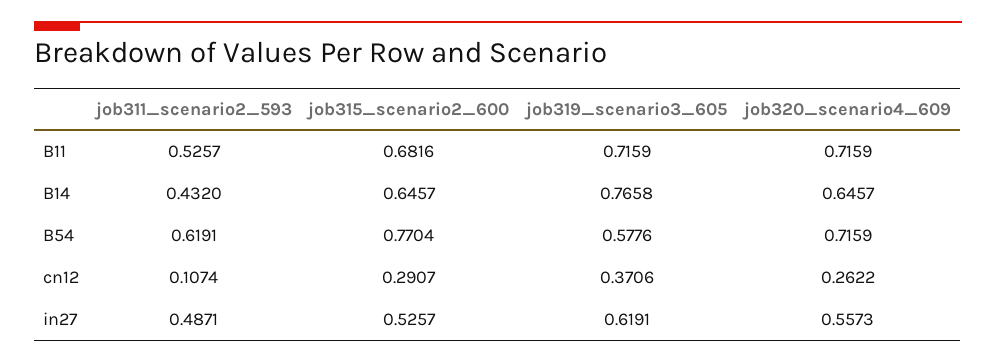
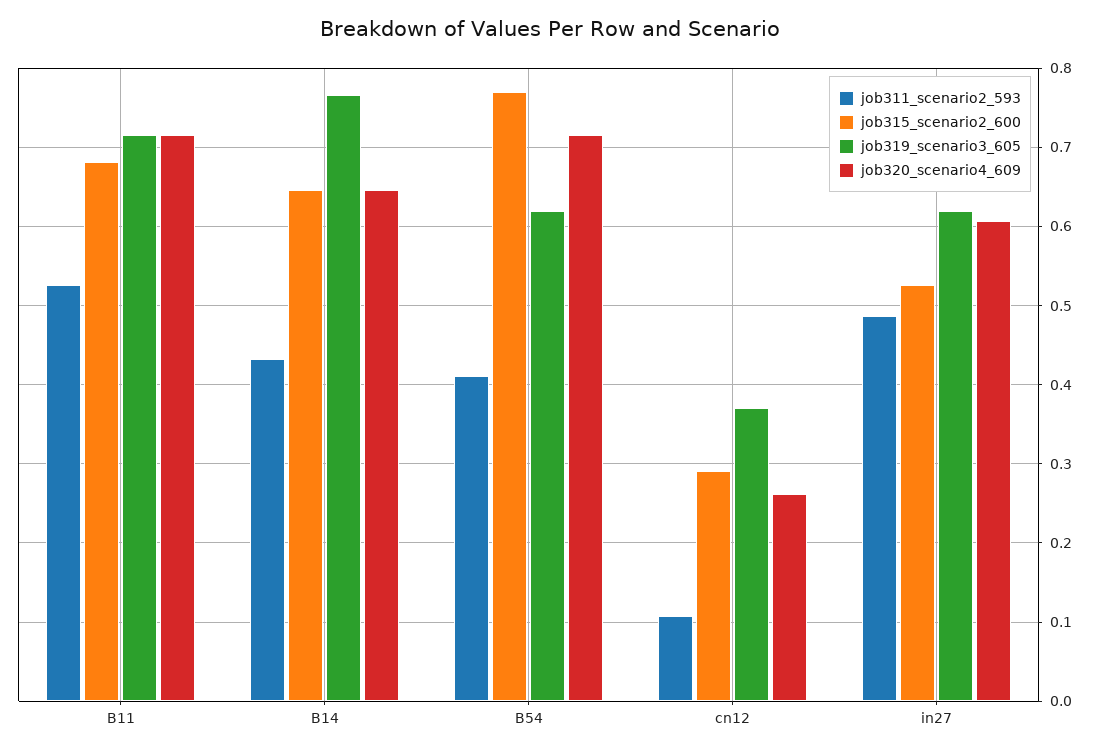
job311_scenario2_593, B54: 0.6191 -> 0.41
job319_scenario3_605, B54: 0.5776 -> 0.62
job320_scenario4_609, in27: 0.5573 -> 0.61

